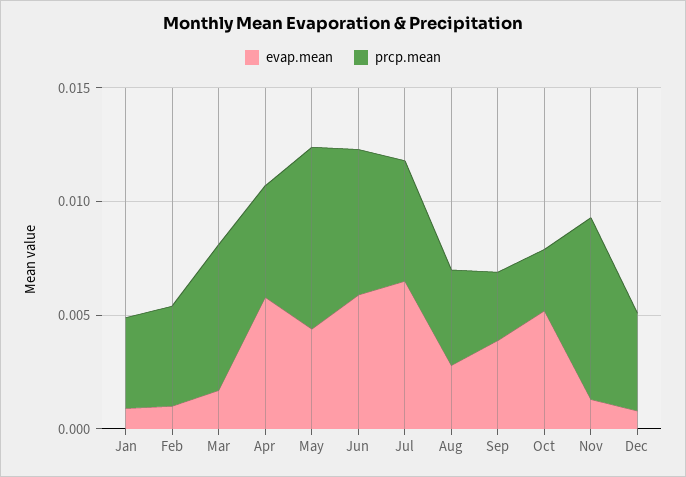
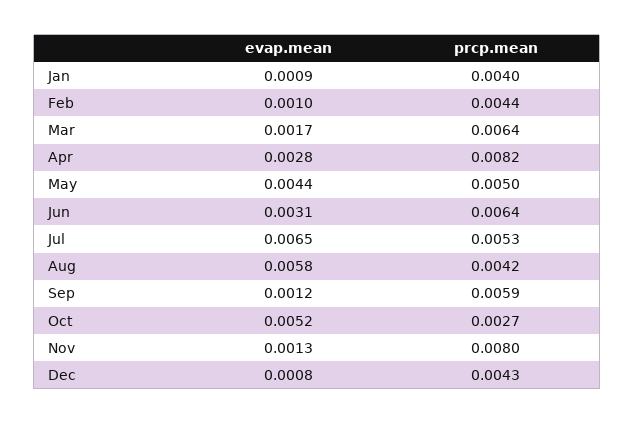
evap.mean, Apr: 0.006 -> 0.0028
prcp.mean, Apr: 0.005 -> 0.0082
prcp.mean, May: 0.008 -> 0.005
evap.mean, Jun: 0.006 -> 0.0031
evap.mean, Aug: 0.003 -> 0.0058
evap.mean, Sep: 0.004 -> 0.0012
prcp.mean, Sep: 0.003 -> 0.0059

